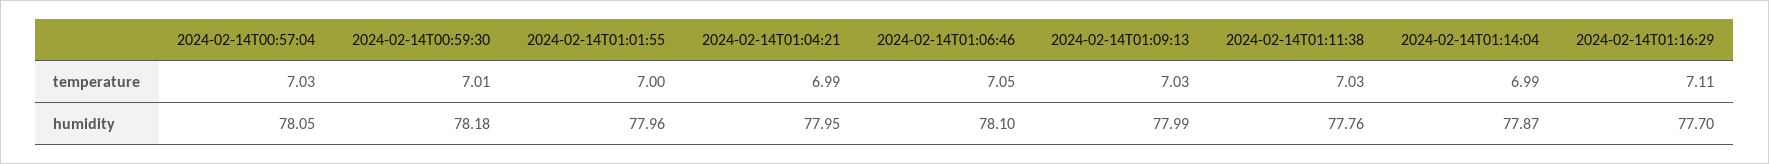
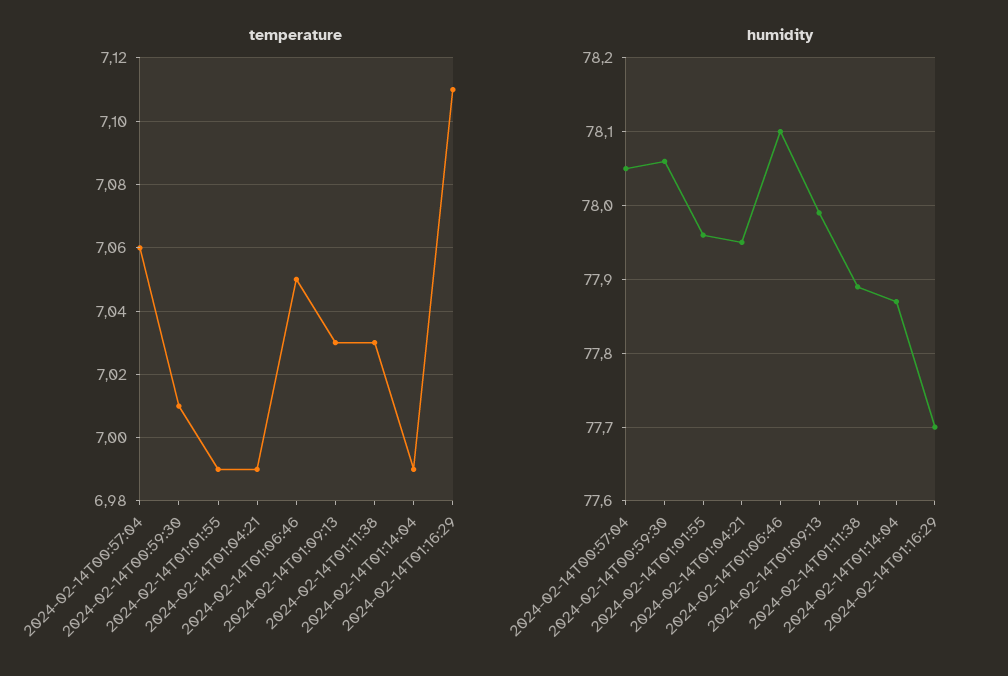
temperature, 2024-02-14T00:57:04: 7.03 -> 7.06
temperature, 2024-02-14T01:01:55: 7 -> 6.99
humidity, 2024-02-14T00:59:30: 78.18 -> 78.06
humidity, 2024-02-14T01:11:38: 77.76 -> 77.89

